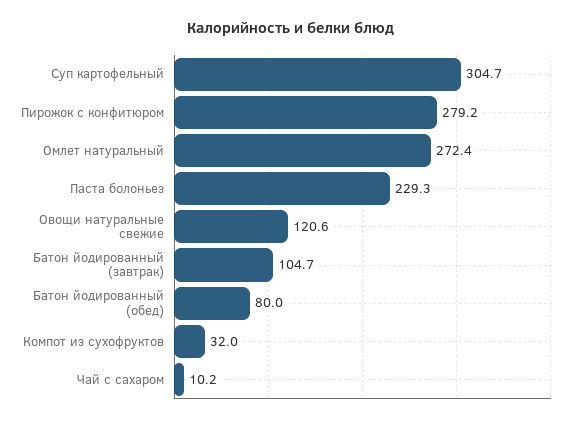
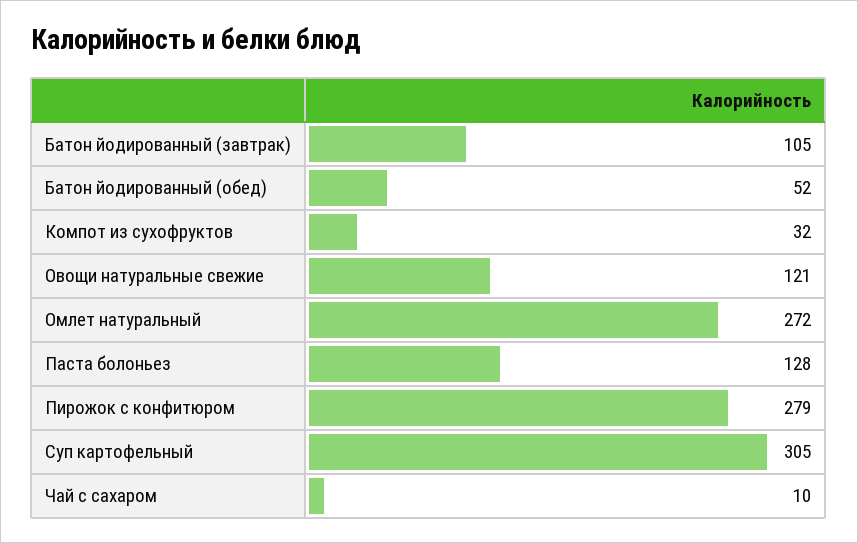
Паста болоньез: 229.3 -> 128
Батон йодированный (обед): 80 -> 52

